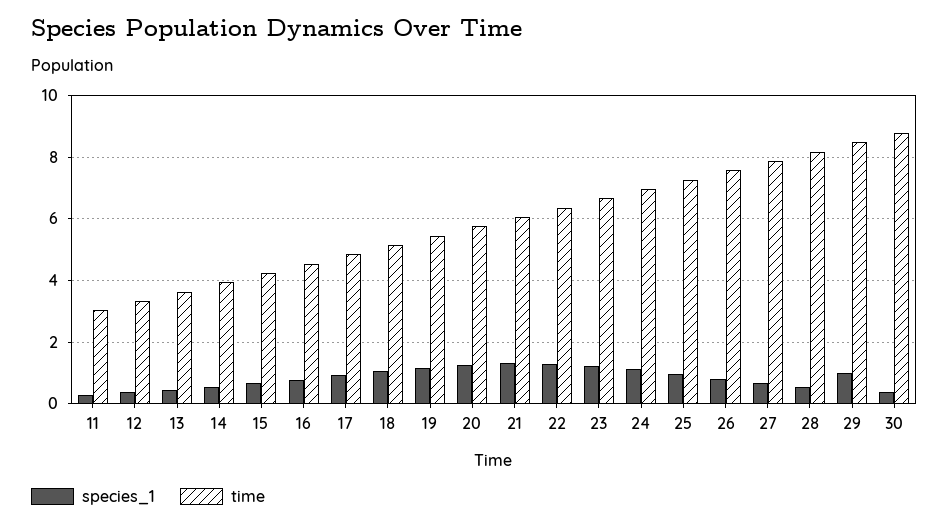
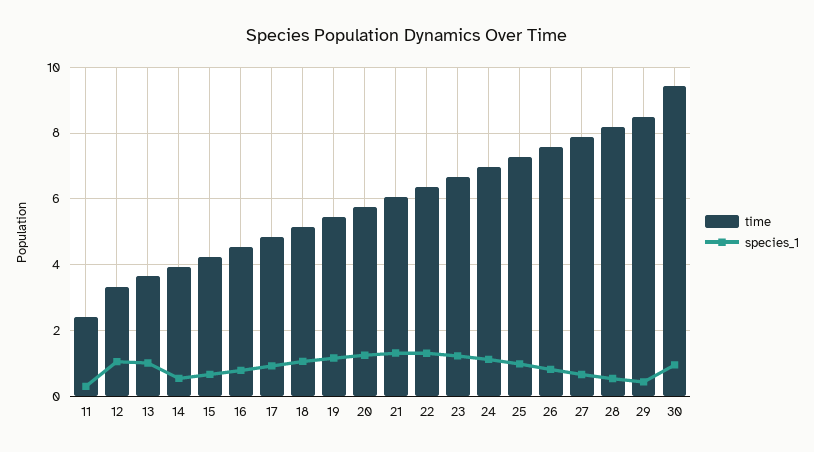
time, 11: 3 -> 2.4
species_1, 12: 0.4 -> 1
species_1, 13: 0.4 -> 1
species_1, 29: 1 -> 0.4
species_1, 30: 0.4 -> 1
time, 30: 8.8 -> 9.4

